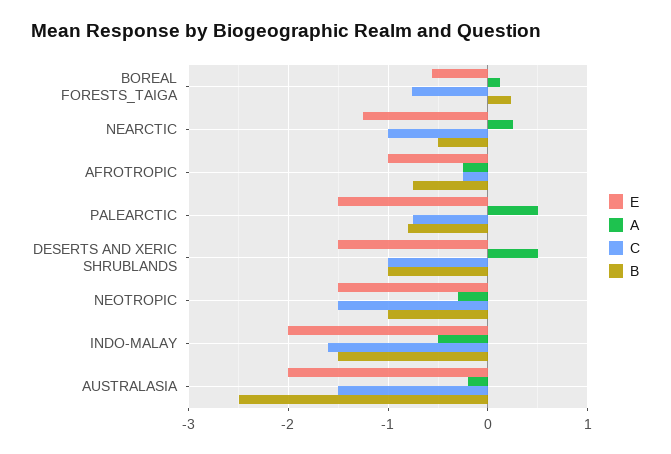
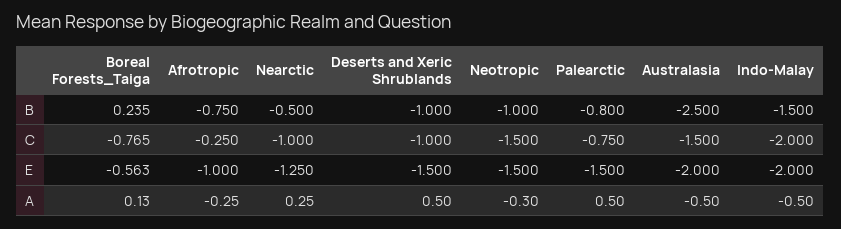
C, INDO-MALAY: -1.6 -> -2
A, AUSTRALASIA: -0.2 -> -0.5

